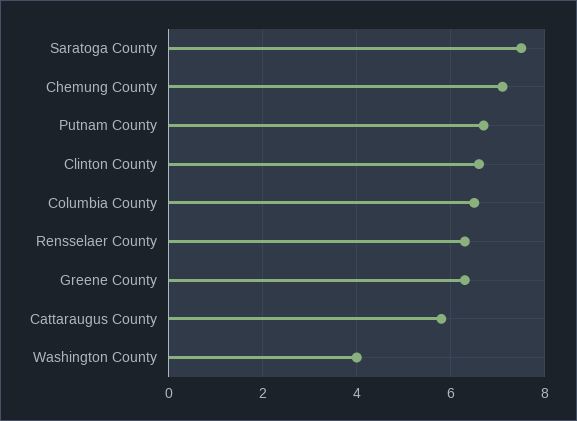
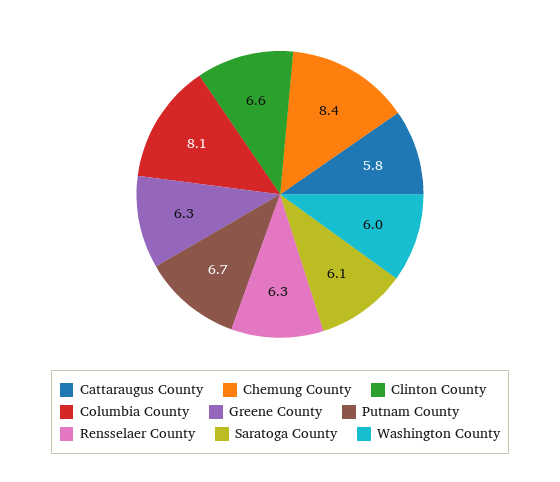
Saratoga County: 7.5 -> 6.1
Chemung County: 7 -> 8.4
Columbia County: 6.5 -> 8.1
Washington County: 4 -> 6

